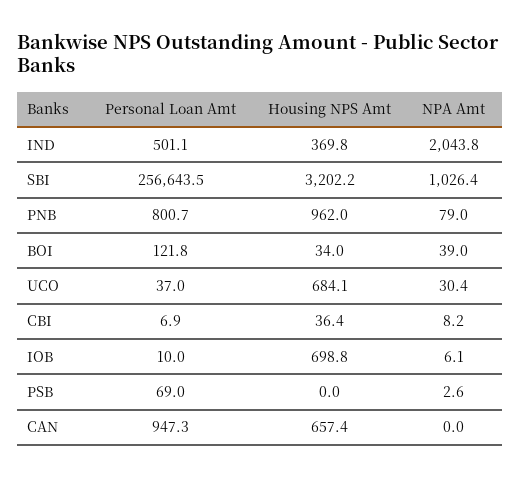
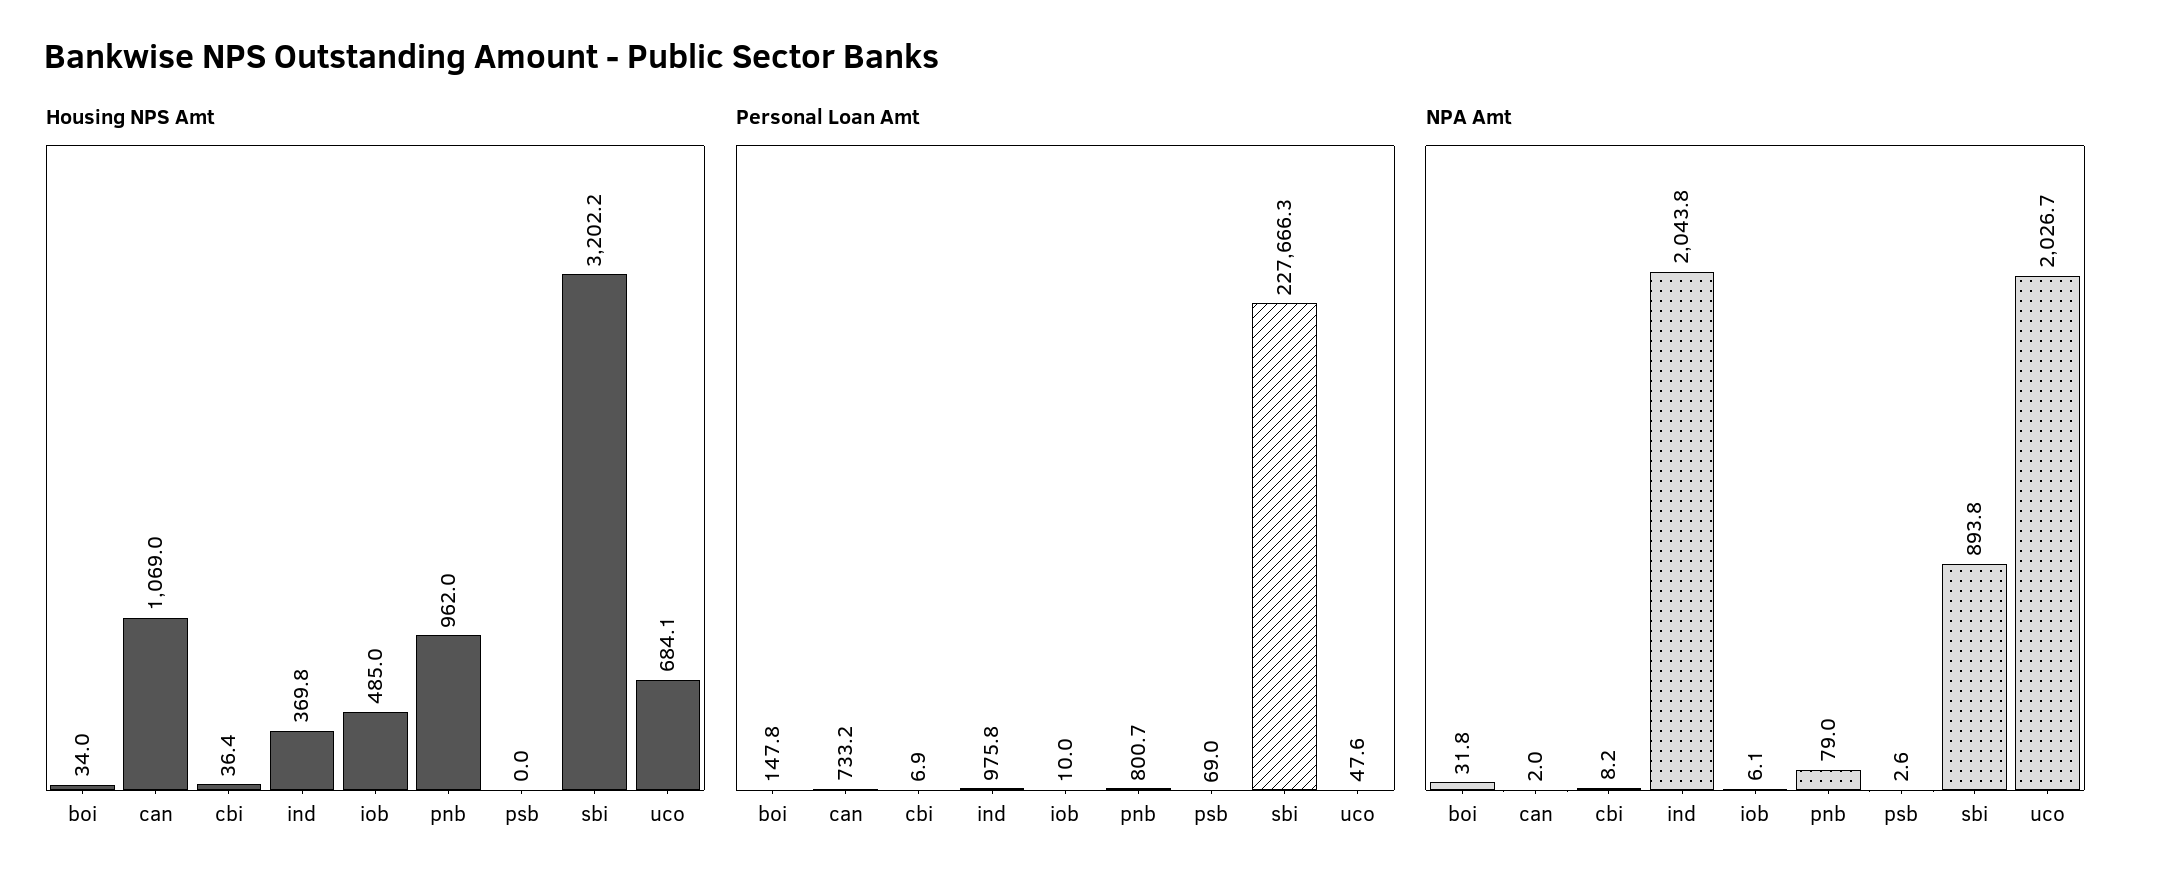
Personal Loan Amt, IND: 501.1 -> 975.8
Personal Loan Amt, SBI: 256643.5 -> 227666.3
NPA Amt, SBI: 1026.4 -> 893.8
Personal Loan Amt, BOI: 121.8 -> 147.8
NPA Amt, BOI: 39 -> 31.8
Personal Loan Amt, UCO: 37 -> 47.6
NPA Amt, UCO: 30.4 -> 2026.7
Housing NPS Amt, IOB: 698.8 -> 485
Personal Loan Amt, CAN: 947.3 -> 733.2
Housing NPS Amt, CAN: 657.4 -> 1069
NPA Amt, CAN: 0 -> 2

